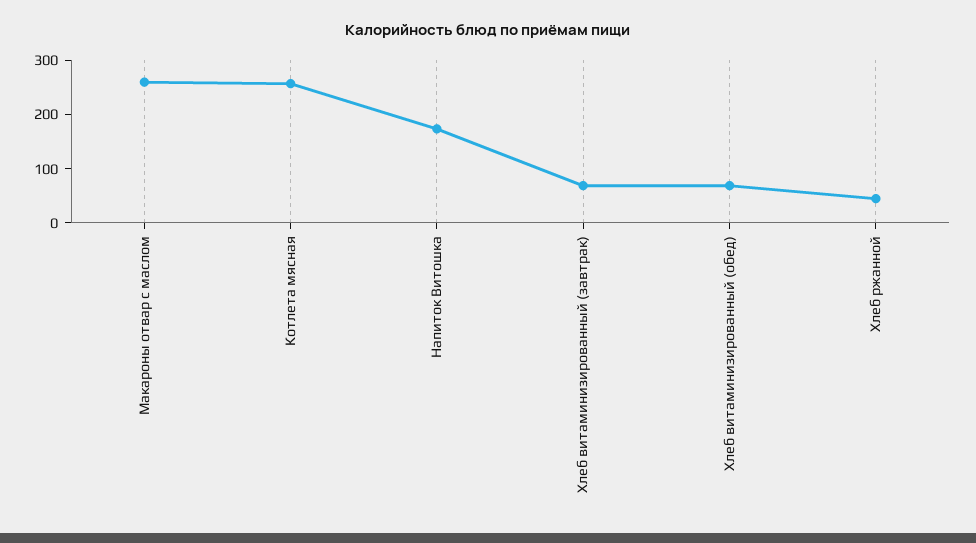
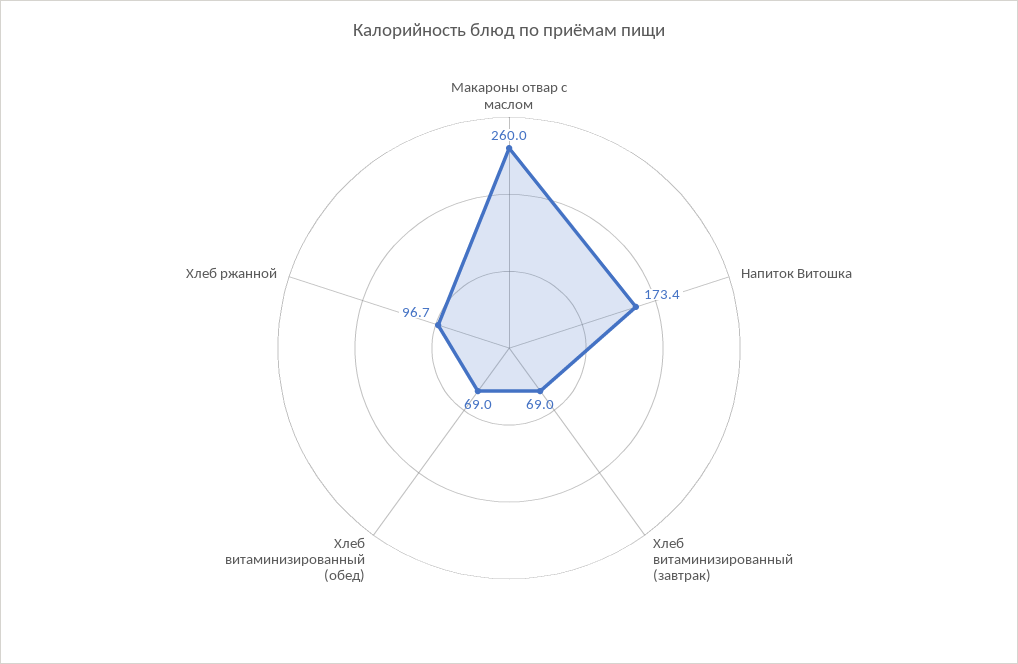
Котлета мясная: 260 -> none
Хлеб ржанной: 40 -> 96.7

